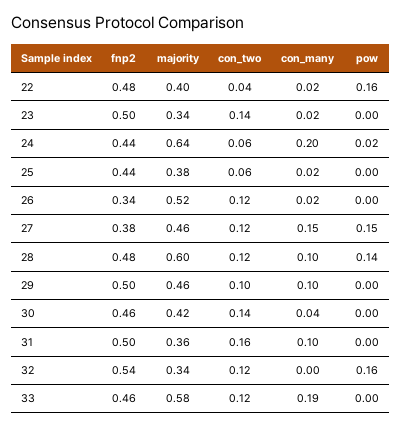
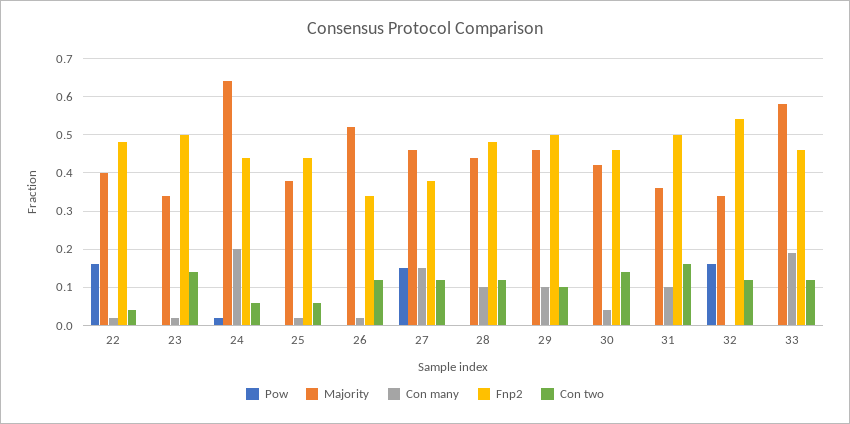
majority, 28: 0.6 -> 0.45
pow, 28: 0.14 -> 0

